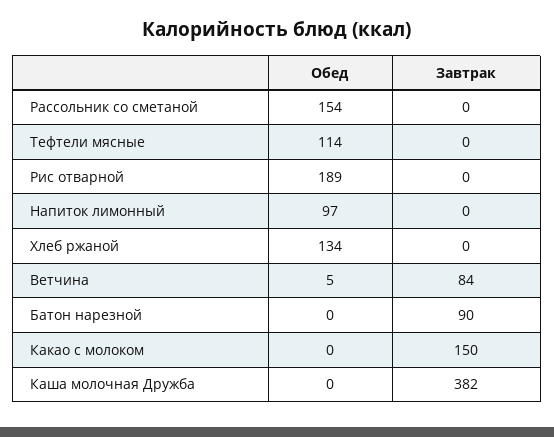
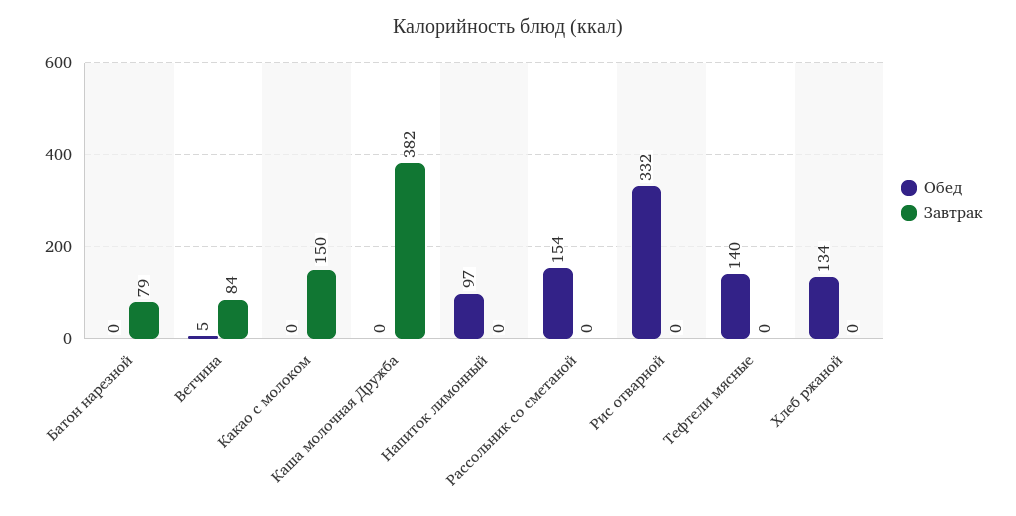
Обед, Тефтели мясные: 114 -> 140
Обед, Рис отварной: 189 -> 332
Завтрак, Батон нарезной: 90 -> 79

